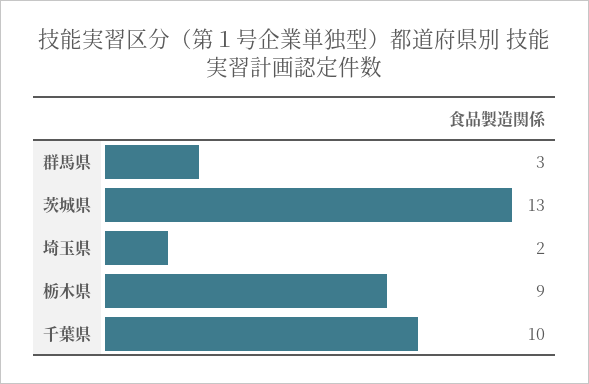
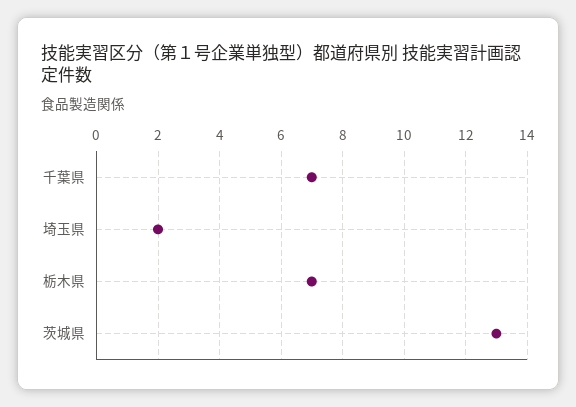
群馬県: 3 -> none
栃木県: 9 -> 7
千葉県: 10 -> 7

